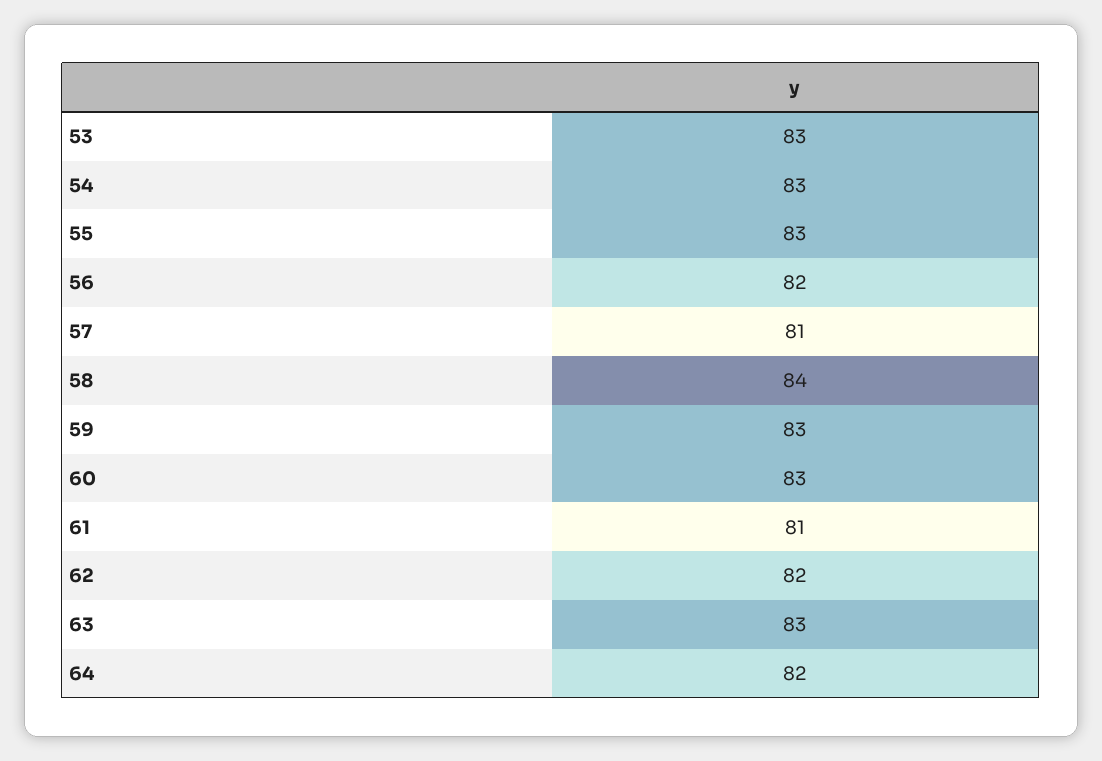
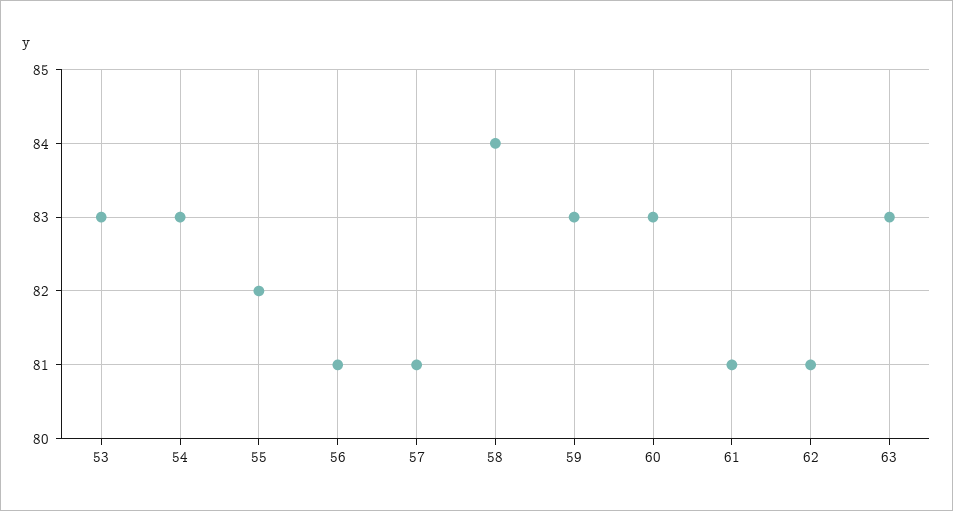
55: 83 -> 82
56: 82 -> 81
62: 82 -> 81
64: 82 -> none

